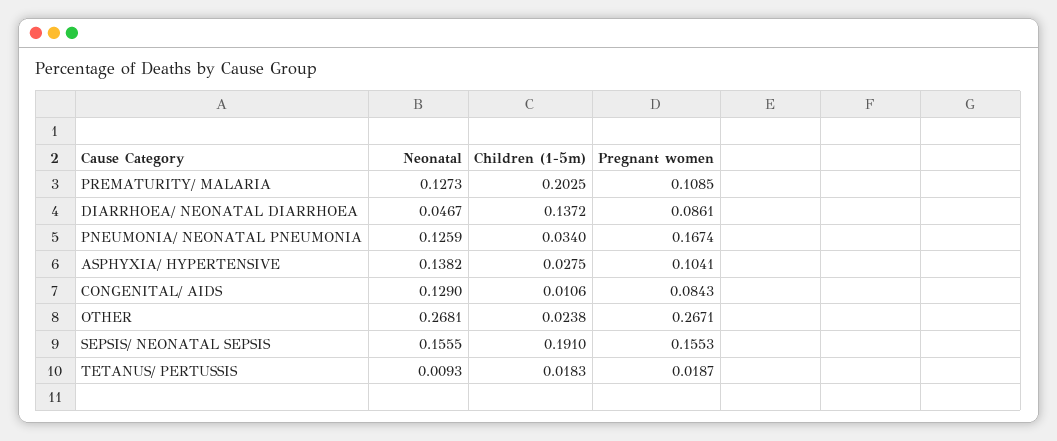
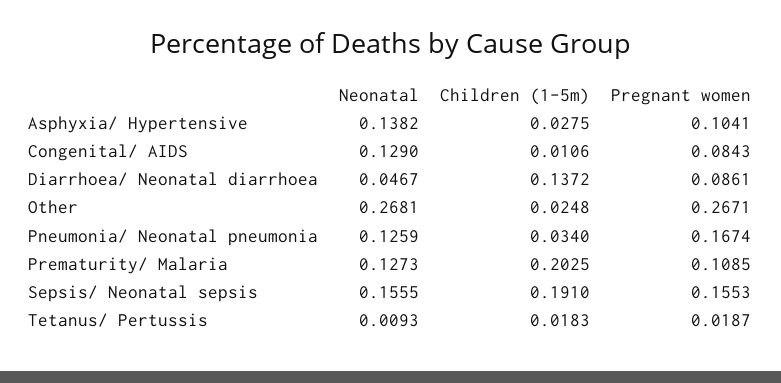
Children (1-5m), OTHER: 0.0238 -> 0.0248

